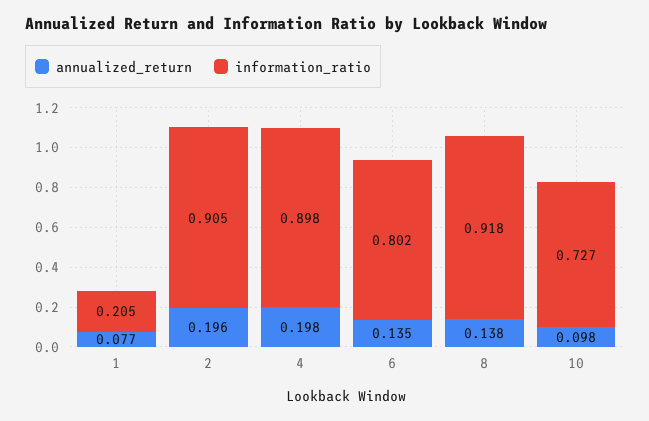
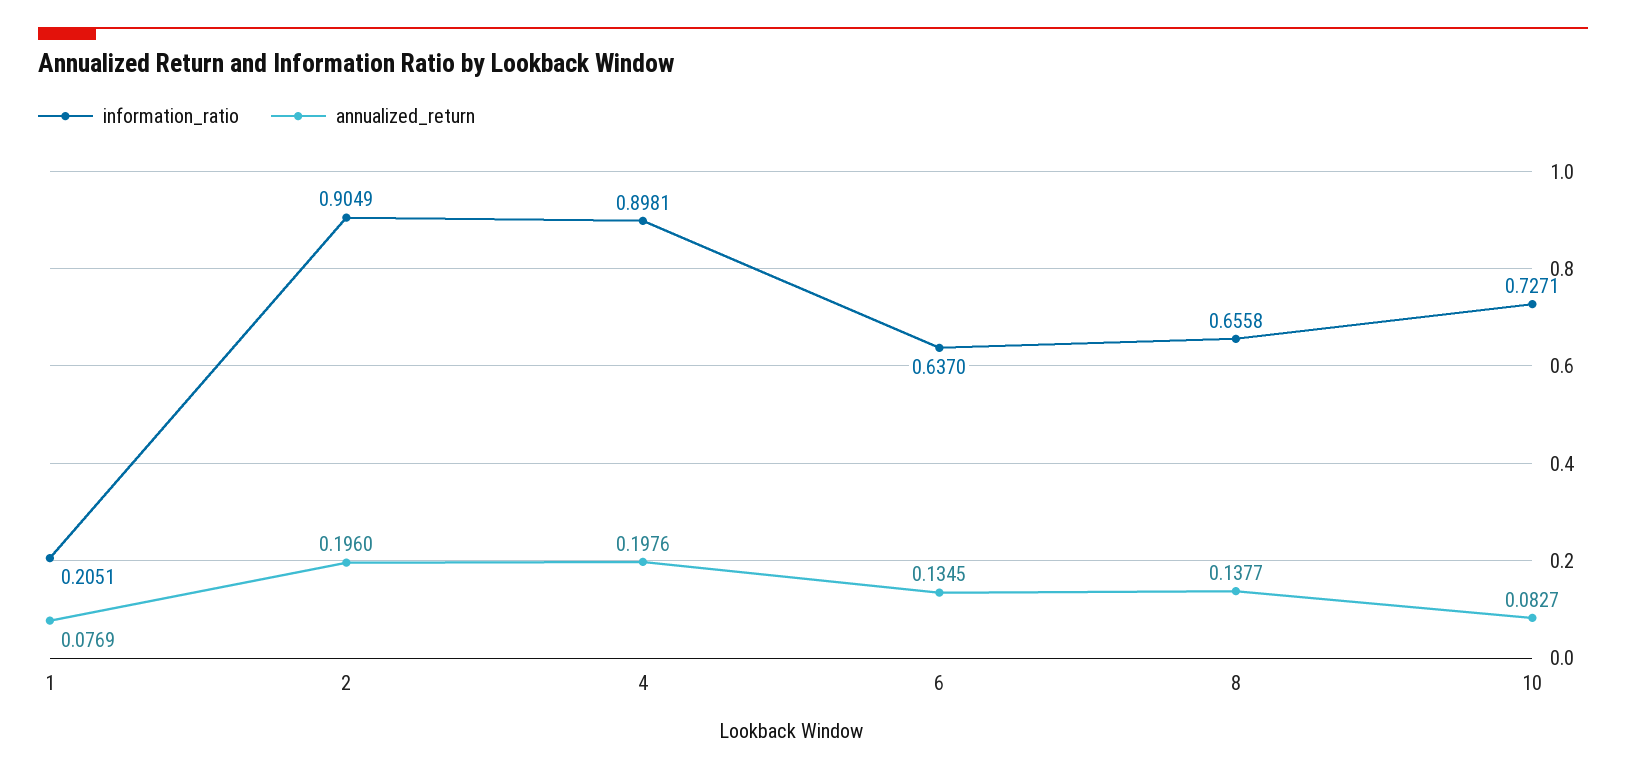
information_ratio, 6: 0.802 -> 0.637
information_ratio, 8: 0.918 -> 0.6558
annualized_return, 10: 0.098 -> 0.0827

